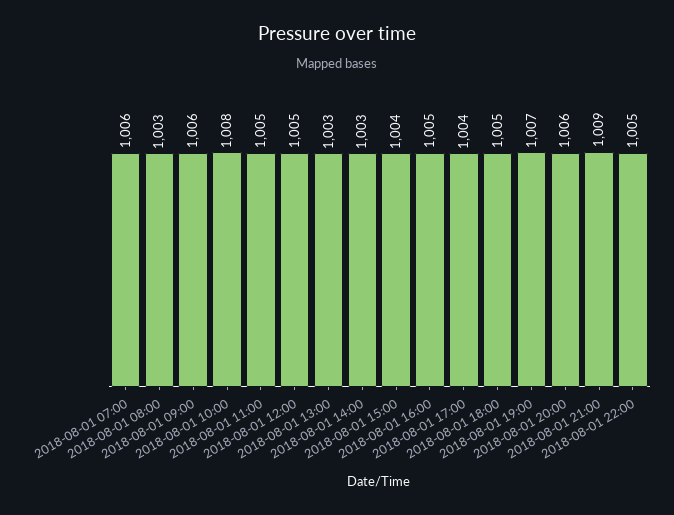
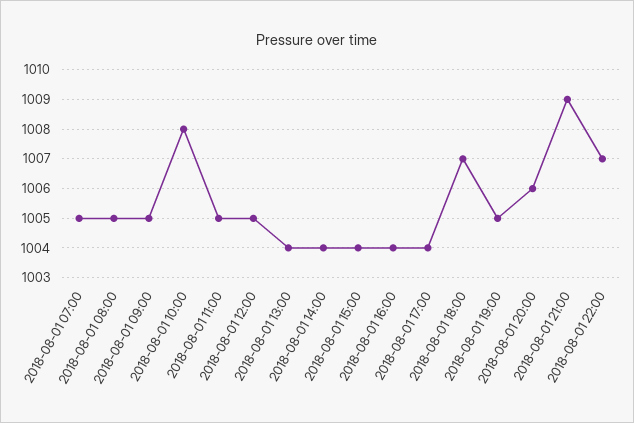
2018-08-01 07:00: 1006 -> 1005
2018-08-01 08:00: 1003 -> 1005
2018-08-01 09:00: 1006 -> 1005
2018-08-01 13:00: 1003 -> 1004
2018-08-01 14:00: 1003 -> 1004
2018-08-01 16:00: 1005 -> 1004
2018-08-01 18:00: 1005 -> 1007
2018-08-01 19:00: 1007 -> 1005
2018-08-01 22:00: 1005 -> 1007

